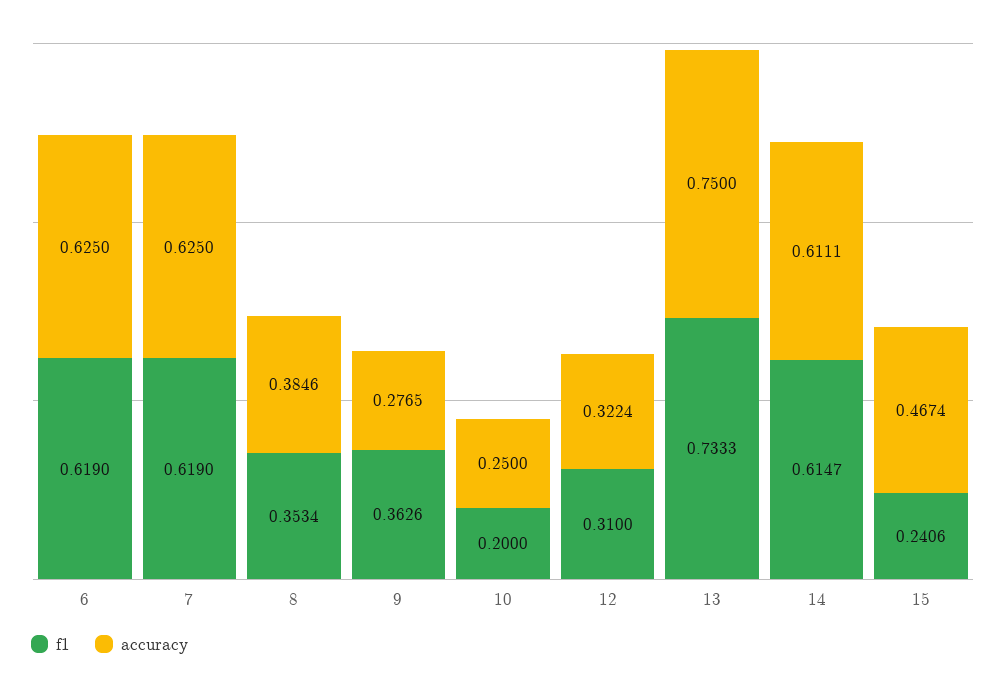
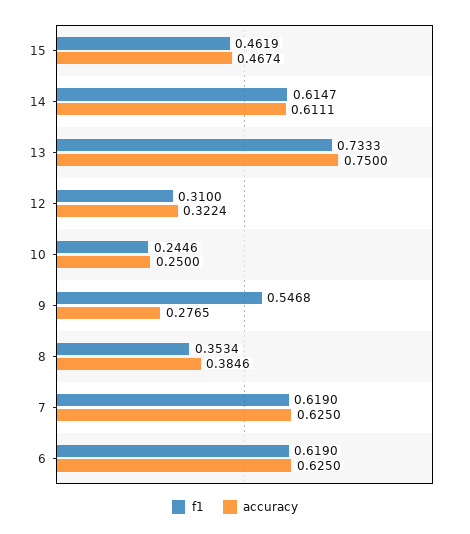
f1, 9: 0.3626 -> 0.5468
f1, 10: 0.2 -> 0.2446
f1, 15: 0.2406 -> 0.4619

